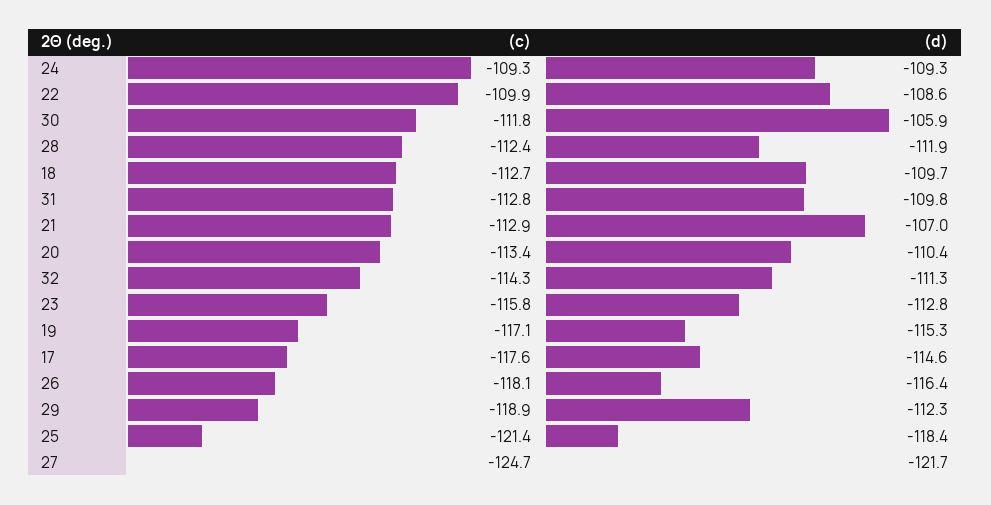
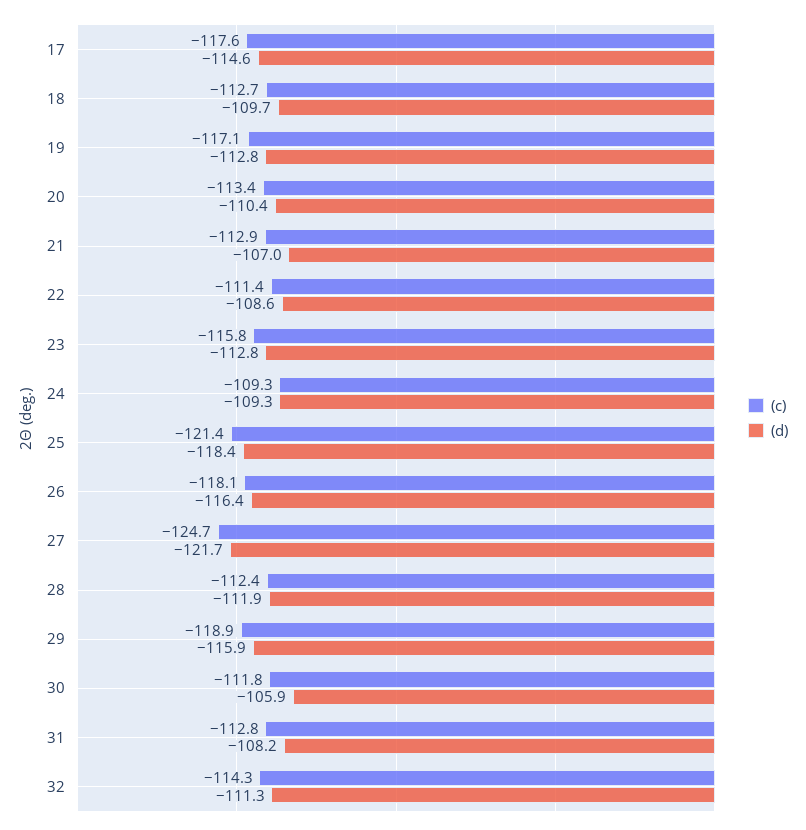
(c), 22: -109.9 -> -111.4
(d), 31: -109.8 -> -108.2
(d), 19: -115.3 -> -112.8
(d), 29: -112.3 -> -115.9

